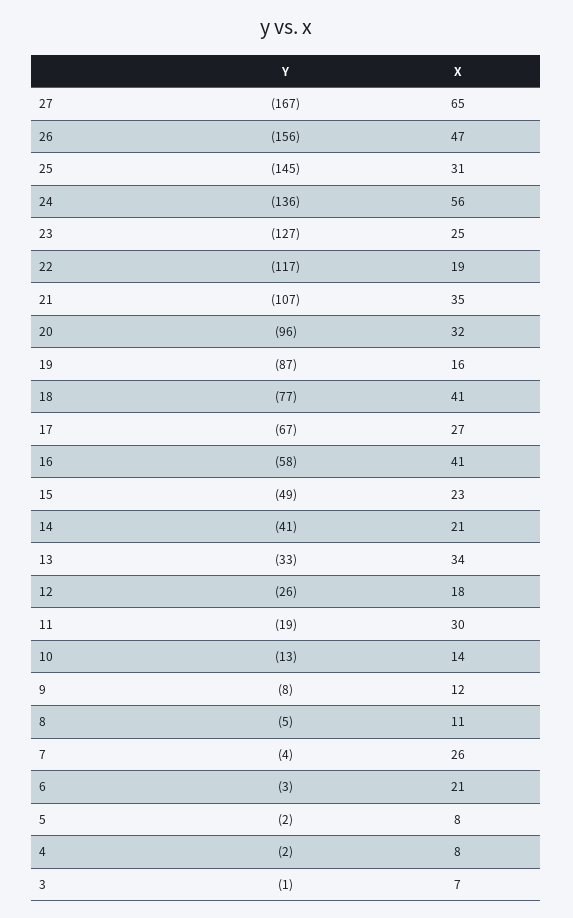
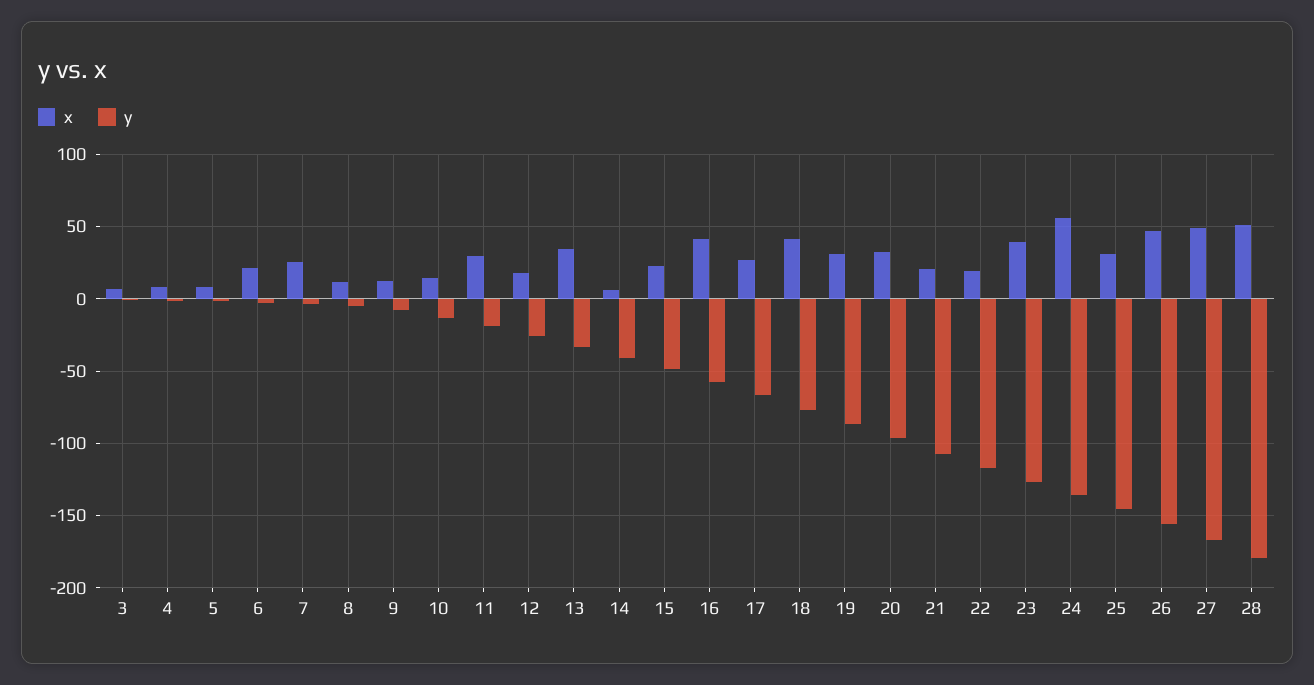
X, 27: 65 -> 50
X, 23: 25 -> 40
X, 21: 35 -> 20
X, 19: 16 -> 30
X, 14: 21 -> 5
X, 28: none -> 50
Y, 28: none -> -180

